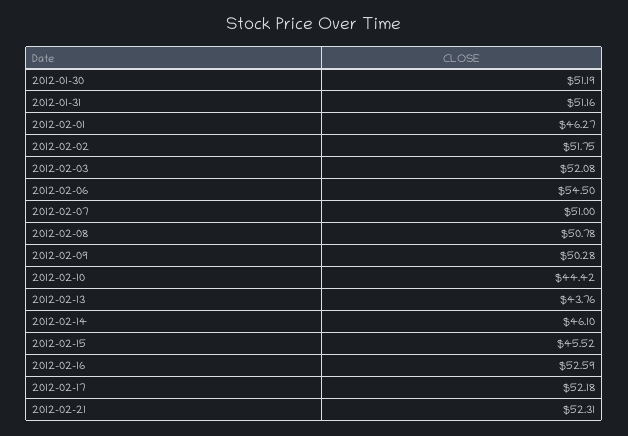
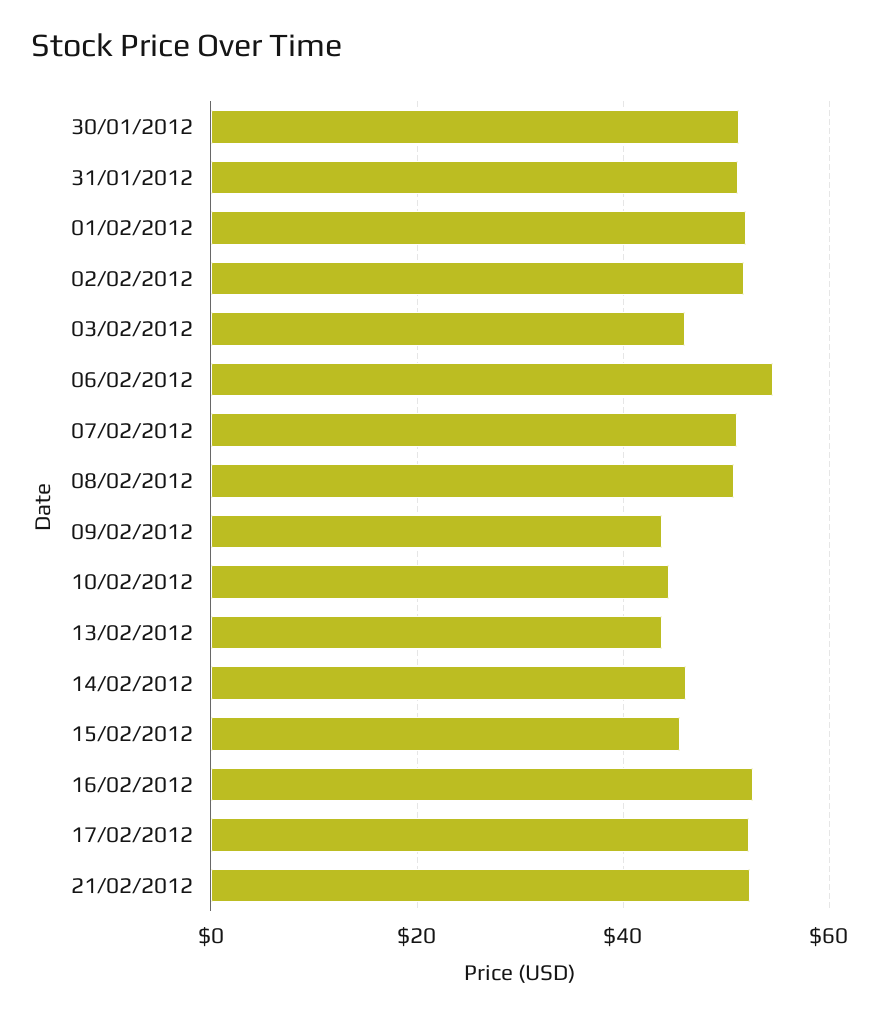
2012-02-01: 46.27 -> 52
2012-02-03: 52.08 -> 46
2012-02-09: 50.28 -> 44

